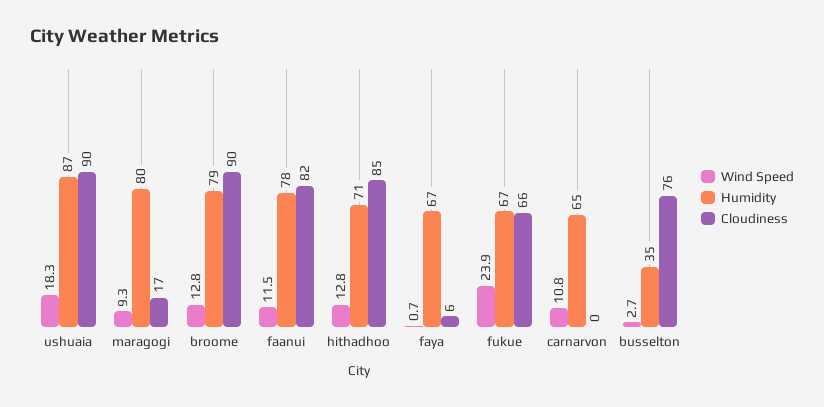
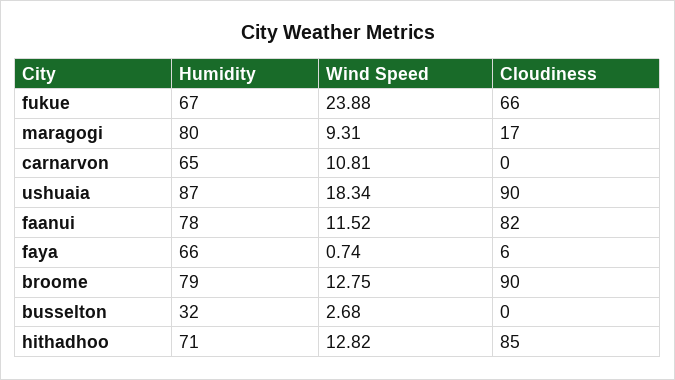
Humidity, faya: 67 -> 66
Humidity, busselton: 35 -> 32
Cloudiness, busselton: 76 -> 0

